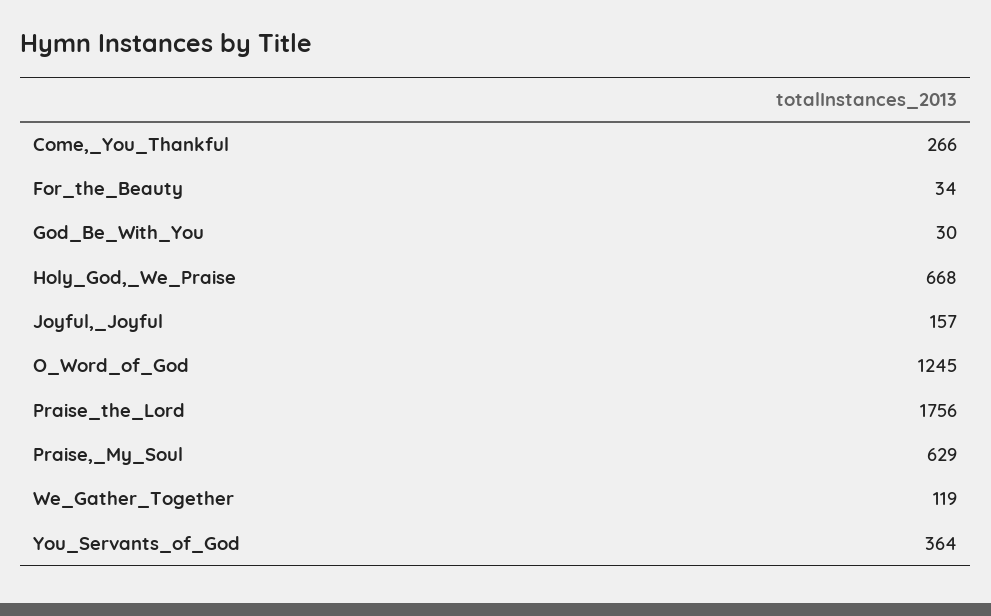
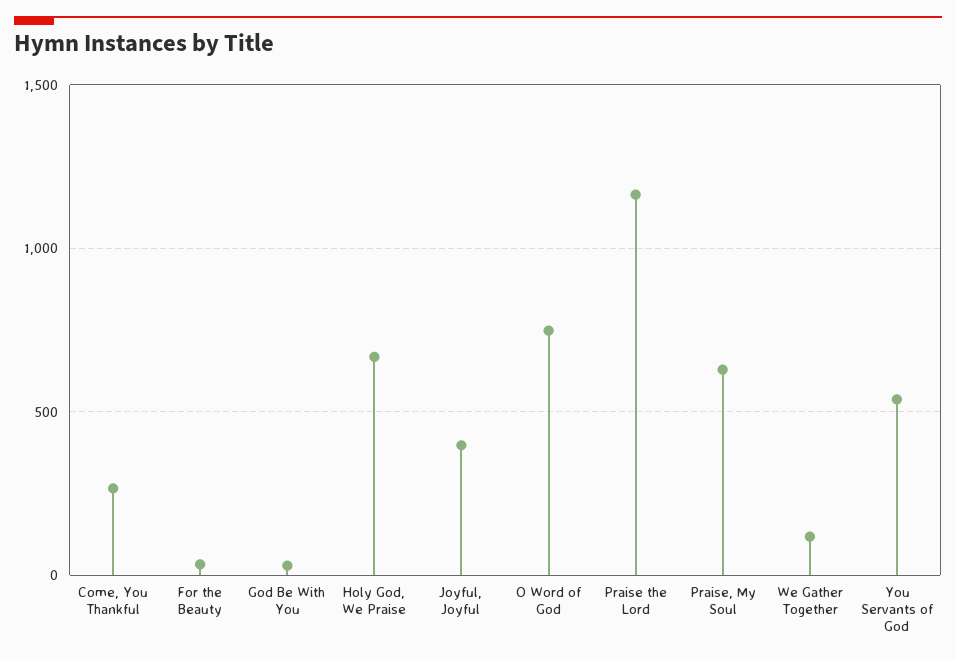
Joyful,_Joyful: 157 -> 400
O_Word_of_God: 1245 -> 750
Praise_the_Lord: 1756 -> 1150
You_Servants_of_God: 364 -> 550

